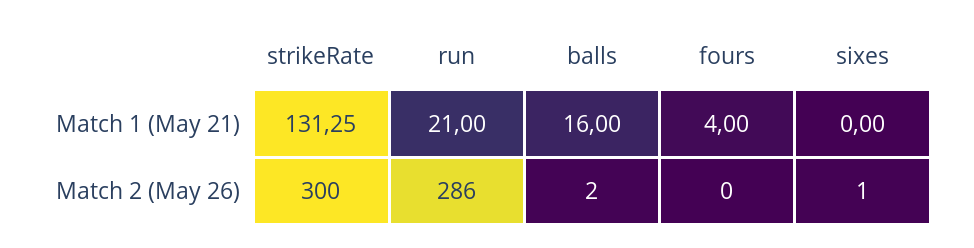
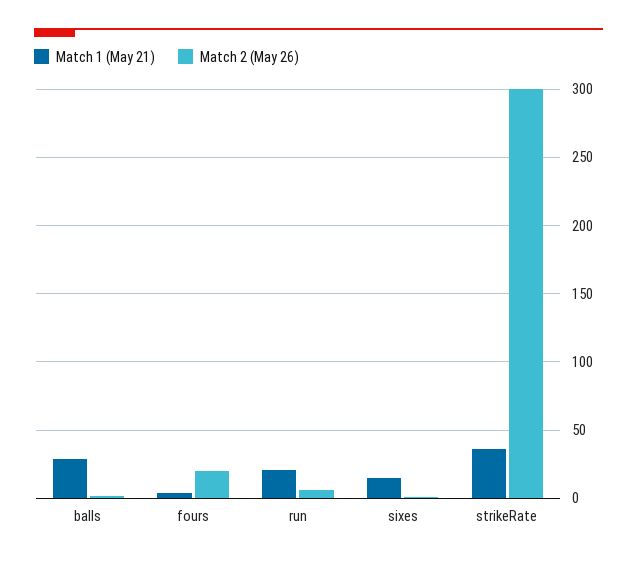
Match 1 (May 21), strikeRate: 131.25 -> 35
Match 1 (May 21), balls: 16 -> 30
Match 1 (May 21), sixes: 0 -> 15
Match 2 (May 26), run: 286 -> 5
Match 2 (May 26), fours: 0 -> 20

